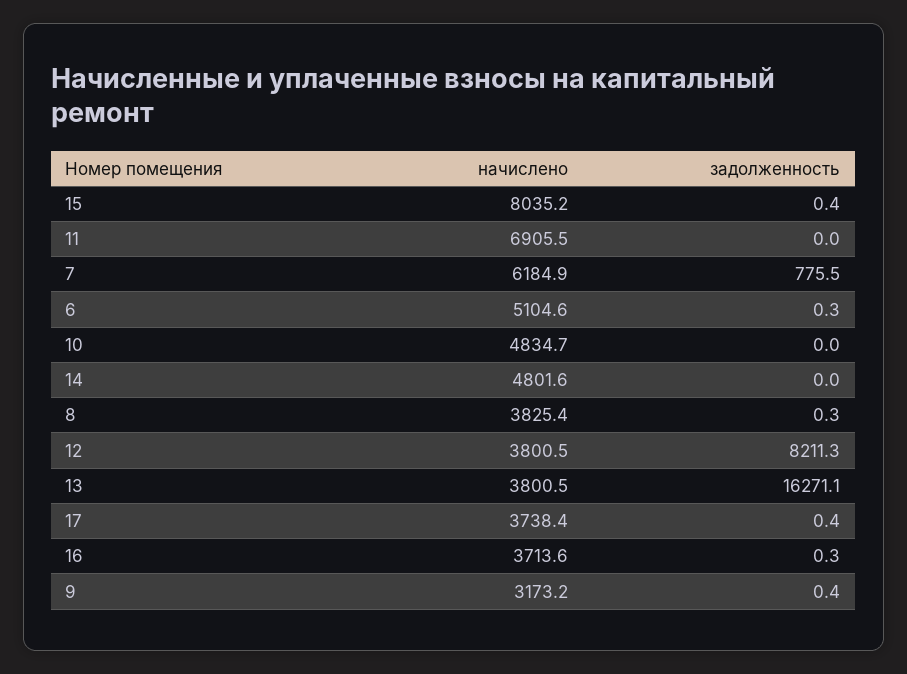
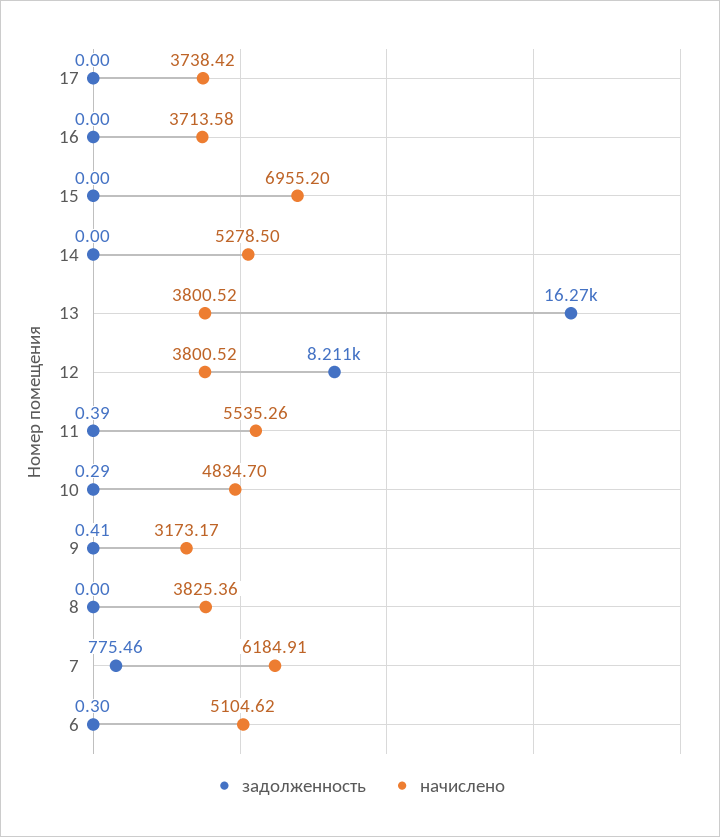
начислено, 15: 8035.2 -> 6955.2
задолженность, 15: 0.4 -> 0
начислено, 11: 6905.5 -> 5535.26
задолженность, 11: 0 -> 0.39
задолженность, 10: 0 -> 0.29
начислено, 14: 4801.6 -> 5278.5
задолженность, 8: 0.3 -> 0
задолженность, 17: 0.4 -> 0
задолженность, 16: 0.3 -> 0

